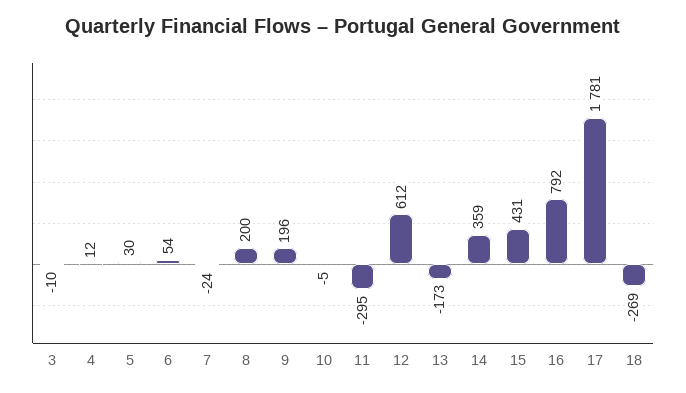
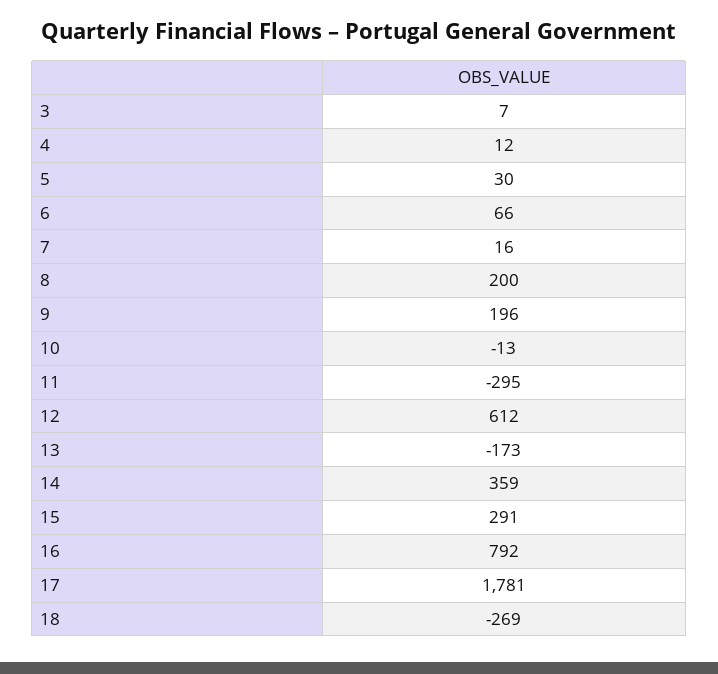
3: -10 -> 7
6: 54 -> 66
7: -24 -> 16
10: -5 -> -13
15: 431 -> 291

